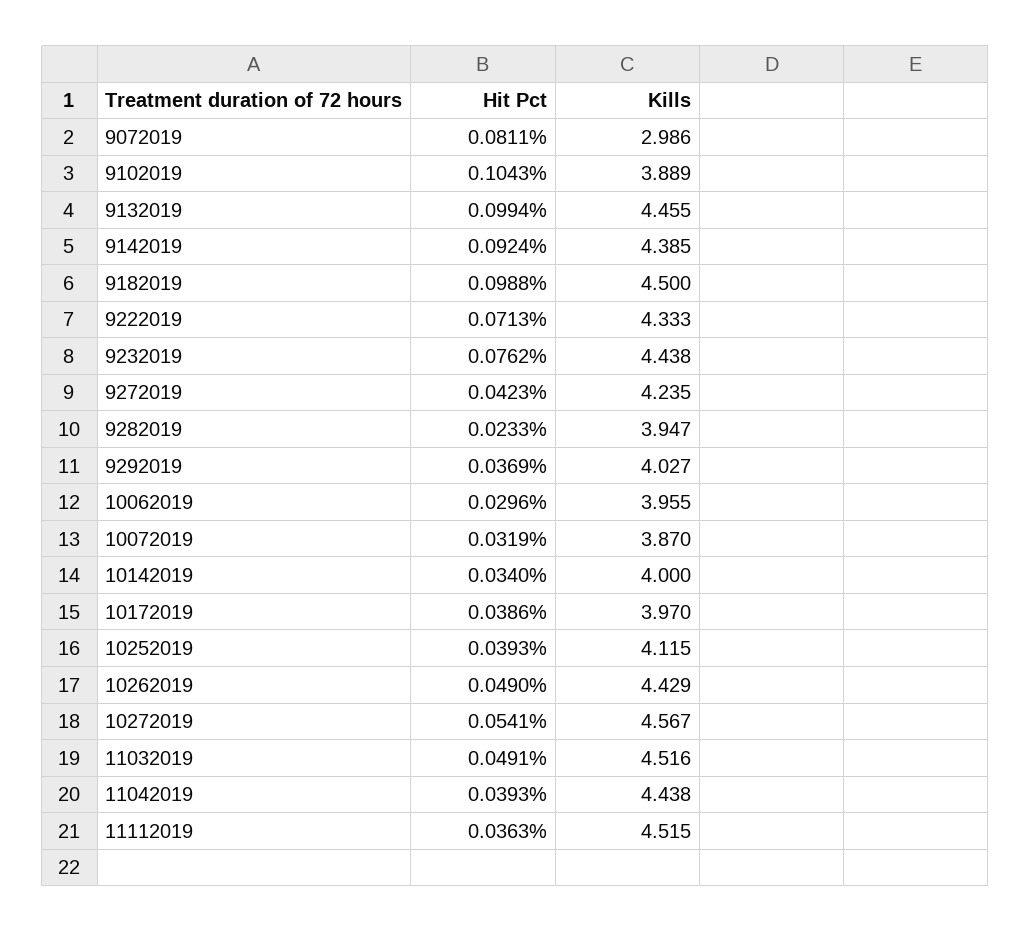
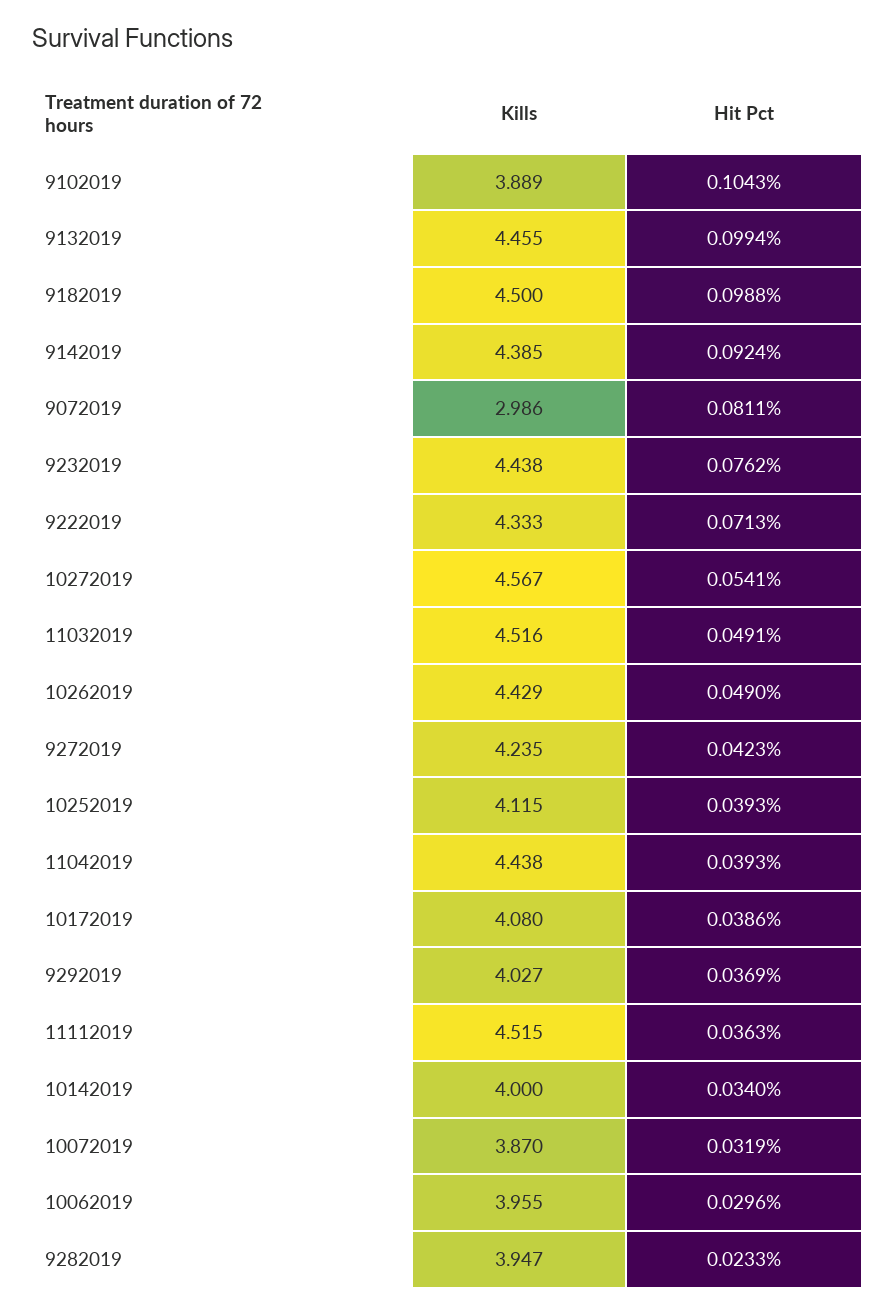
Kills, 10172019: 3.97 -> 4.08

